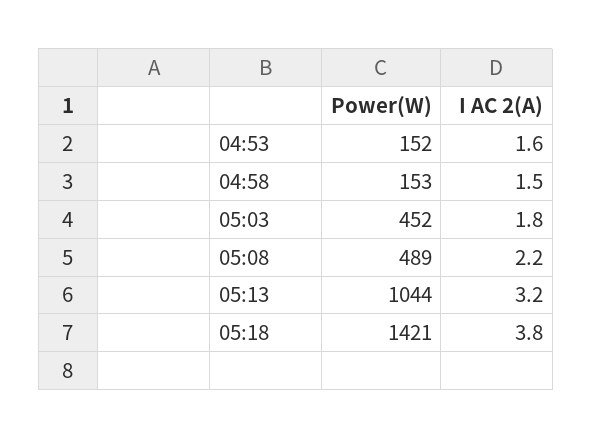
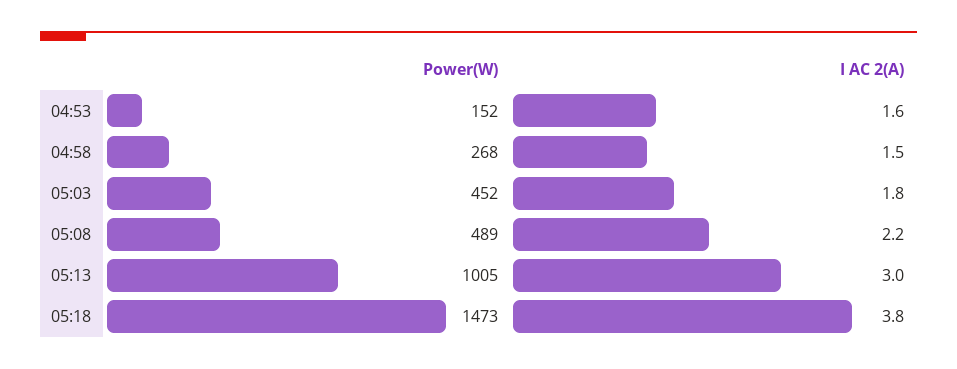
Power(W), 04:58: 153 -> 268
Power(W), 05:13: 1044 -> 1005
I AC 2(A), 05:13: 3.2 -> 3
Power(W), 05:18: 1421 -> 1473

